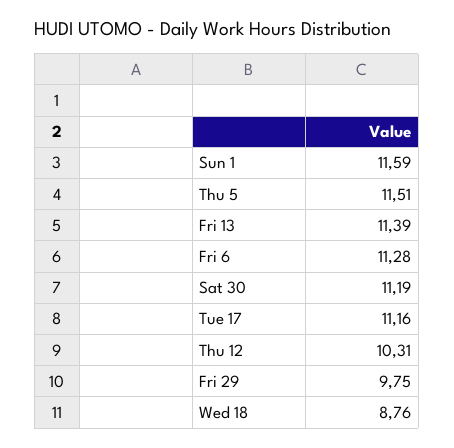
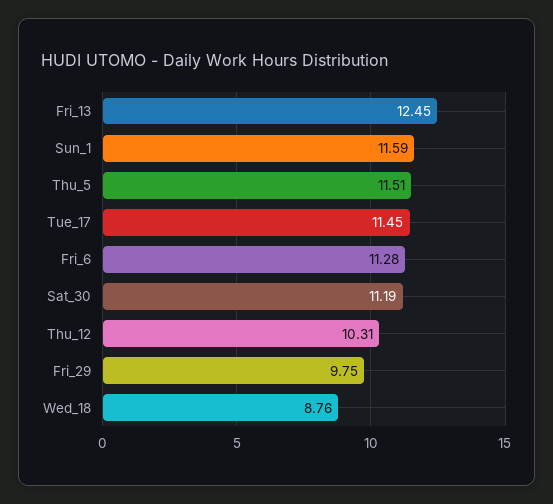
Fri 13: 11.39 -> 12.45
Tue 17: 11.16 -> 11.45

